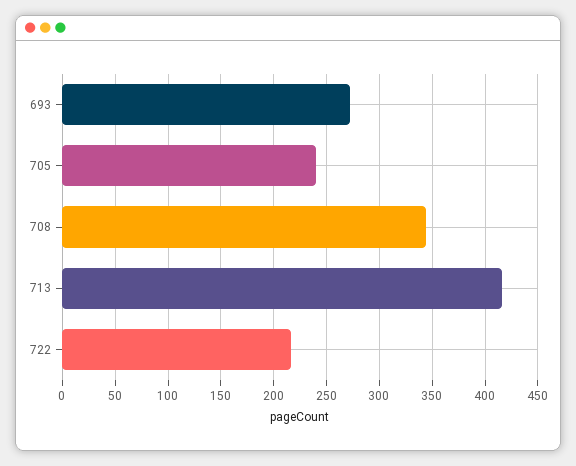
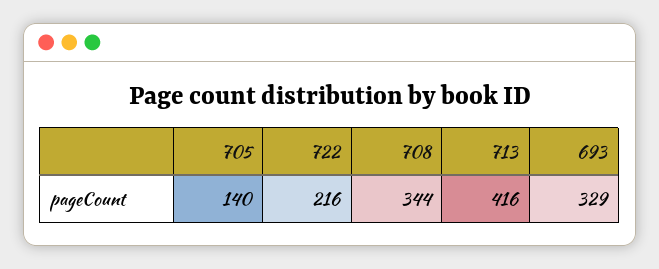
693: 270 -> 329
705: 240 -> 140

